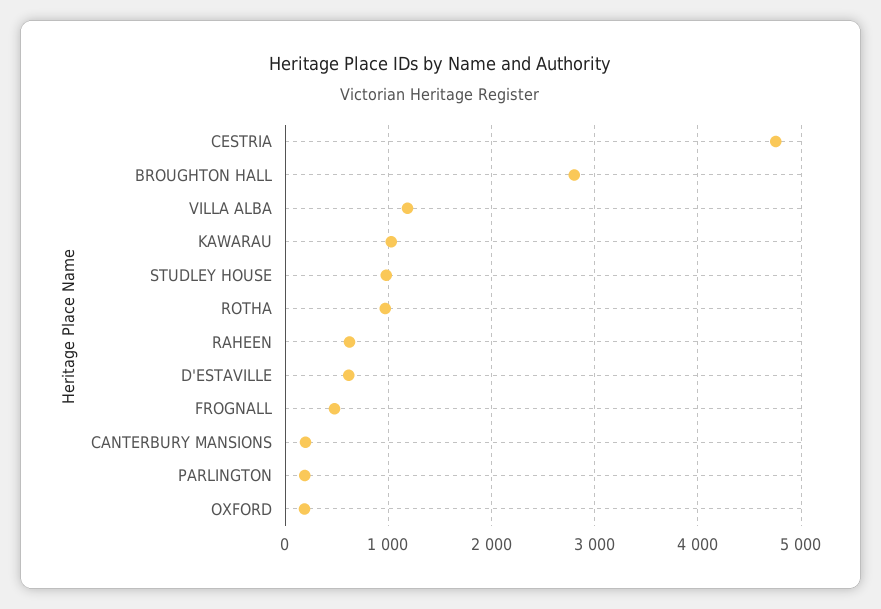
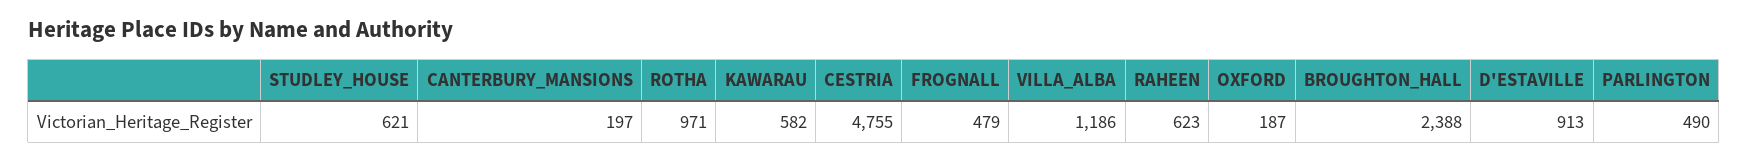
BROUGHTON HALL: 2800 -> 2388
KAWARAU: 1000 -> 582
STUDLEY HOUSE: 1000 -> 621
D'ESTAVILLE: 600 -> 913
PARLINGTON: 200 -> 490

